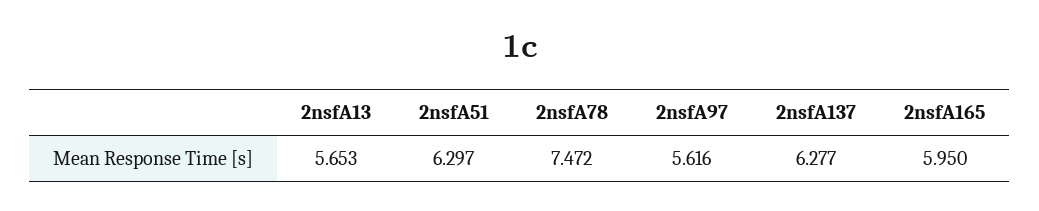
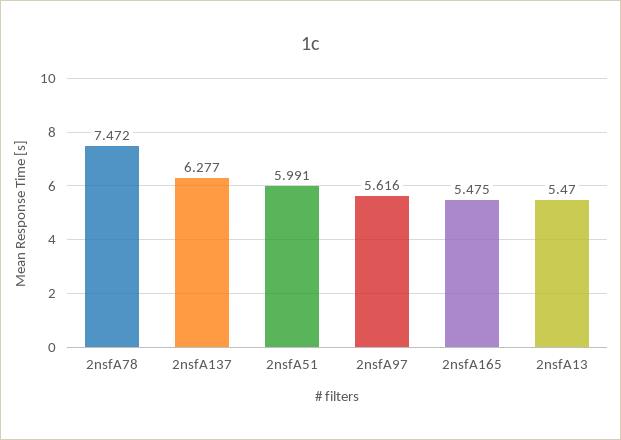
2nsfA13: 5.653 -> 5.47
2nsfA51: 6.297 -> 5.991
2nsfA165: 5.95 -> 5.475

